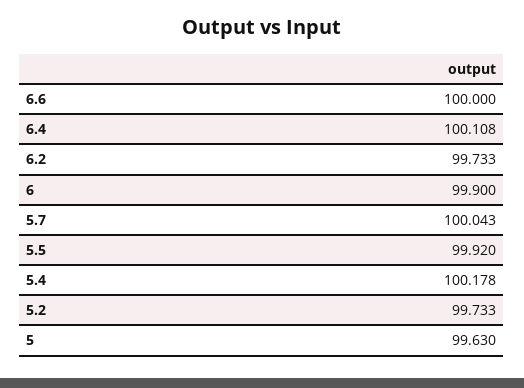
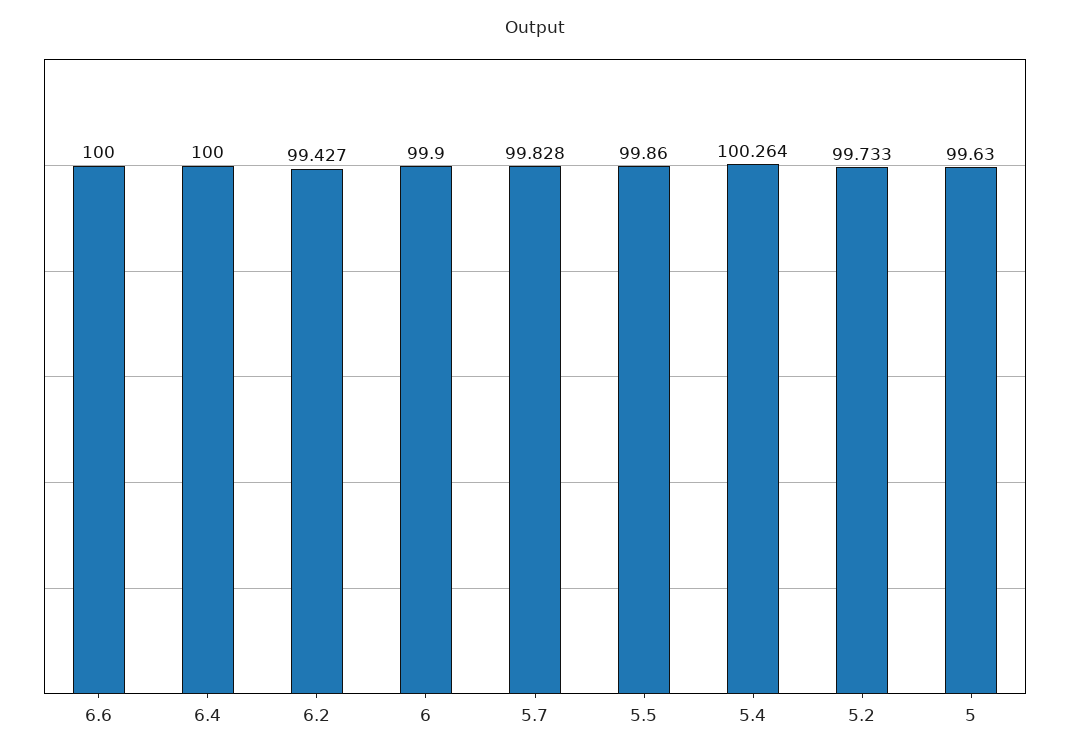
6.4: 100.108 -> 100
6.2: 99.733 -> 99.427
5.7: 100.043 -> 99.828
5.5: 99.92 -> 99.86
5.4: 100.178 -> 100.264

